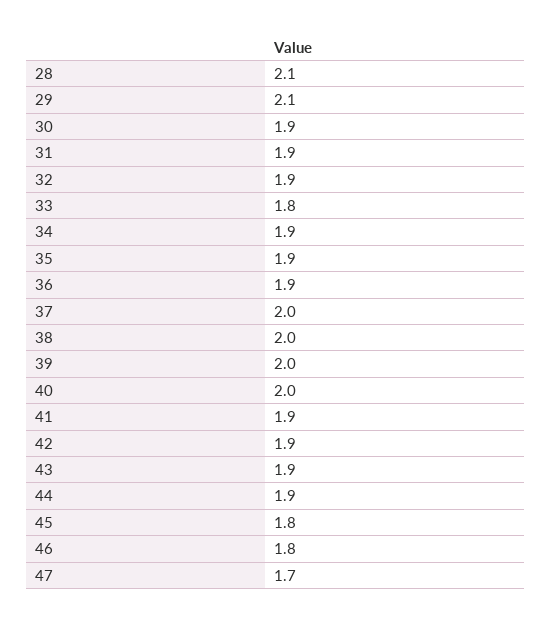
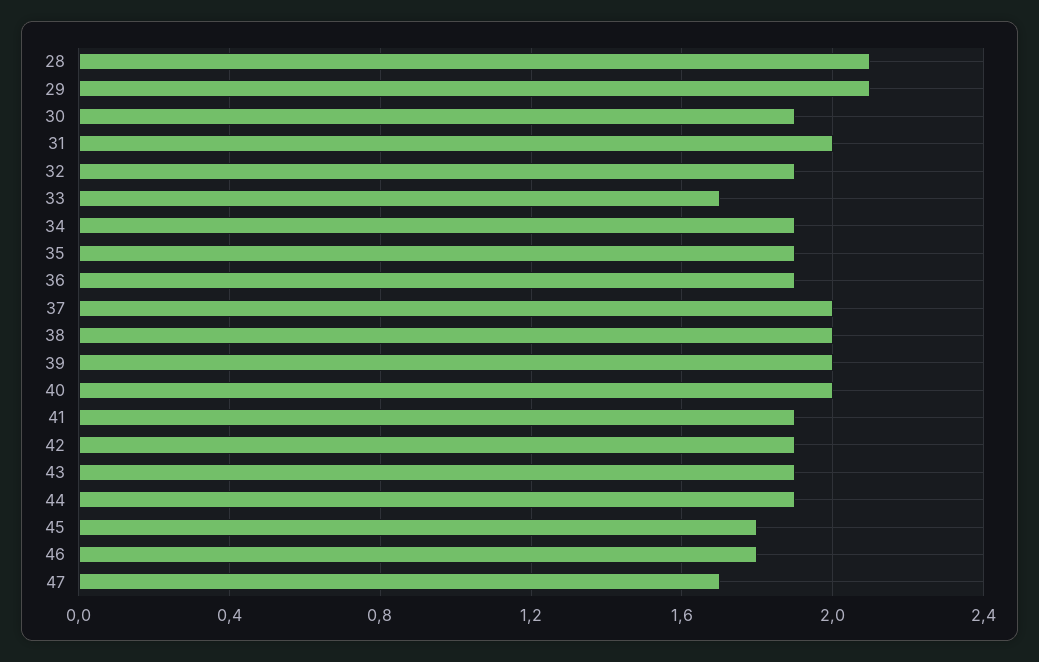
31: 1.9 -> 2
33: 1.8 -> 1.7

